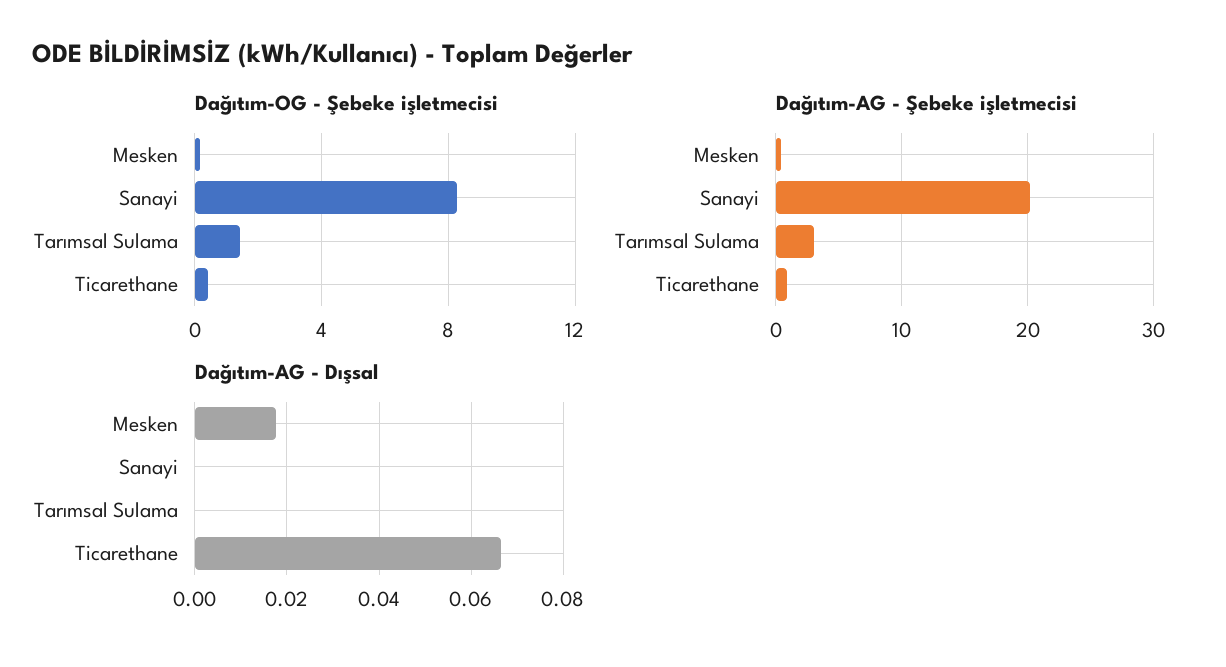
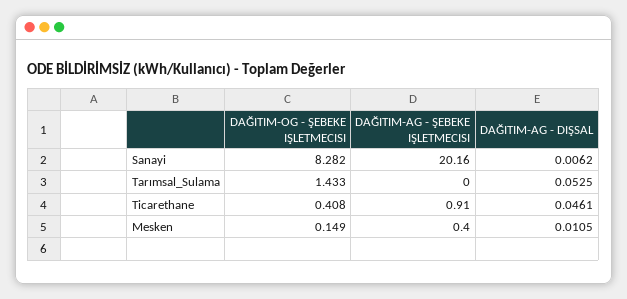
Dağıtım-AG - Şebeke işletmecisi, Tarımsal Sulama: 3 -> 0
Dağıtım-AG - Dışsal, Mesken: 0.018 -> 0.0105
Dağıtım-AG - Dışsal, Sanayi: 0 -> 0.0062
Dağıtım-AG - Dışsal, Tarımsal Sulama: 0 -> 0.0525
Dağıtım-AG - Dışsal, Ticarethane: 0.066 -> 0.0461

